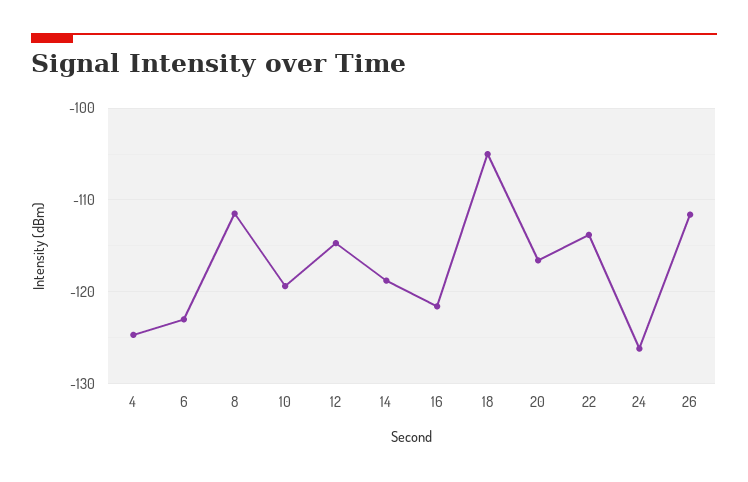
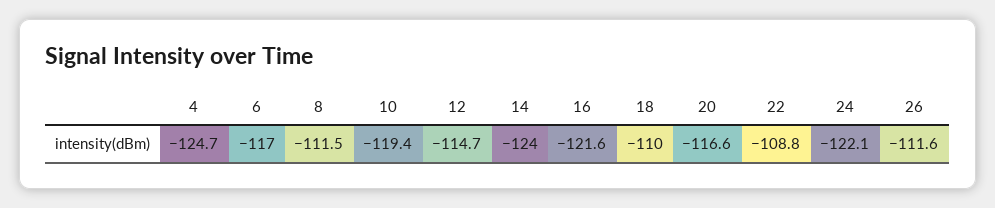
6: -123 -> -117
14: -119 -> -124
18: -105 -> -110
22: -114 -> -108.8
24: -126 -> -122.1

